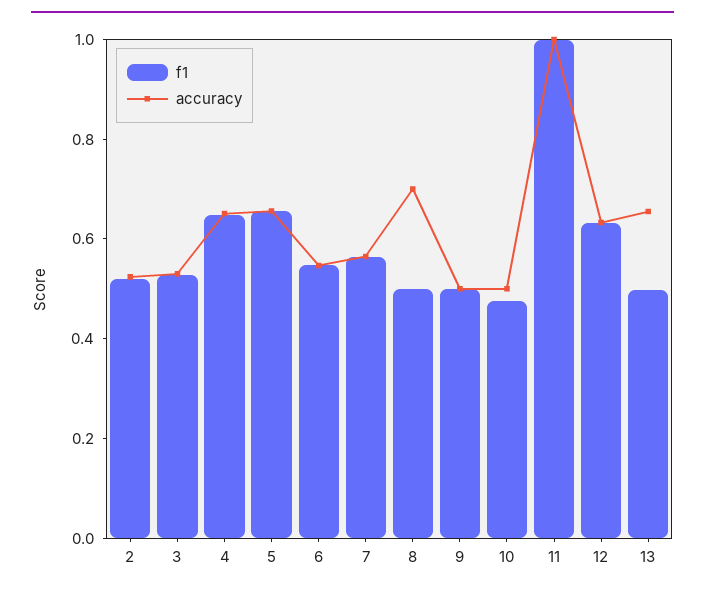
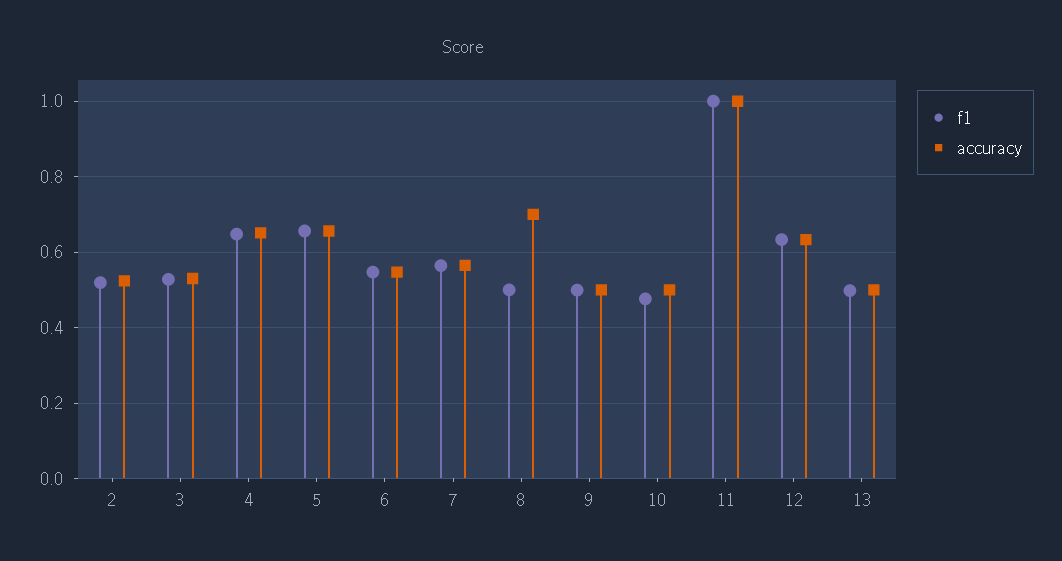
accuracy, 13: 0.65 -> 0.5

